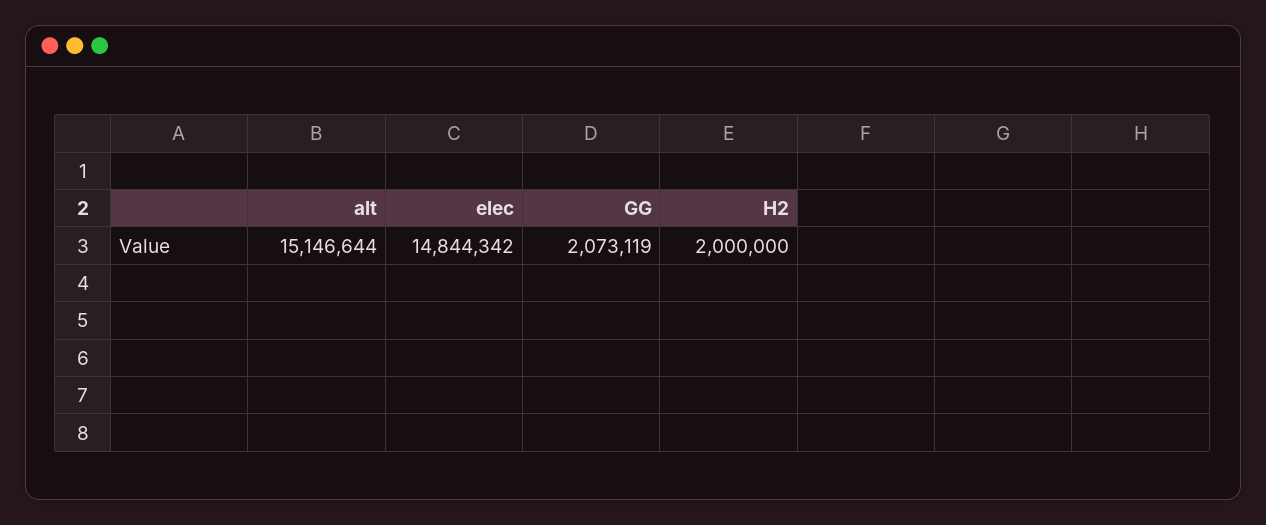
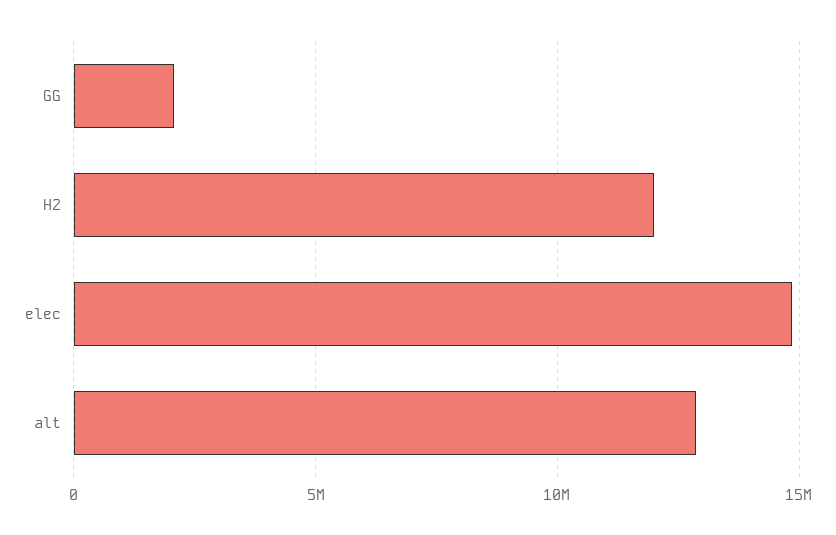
alt: 15146644 -> 13000000
H2: 2000000 -> 12000000

